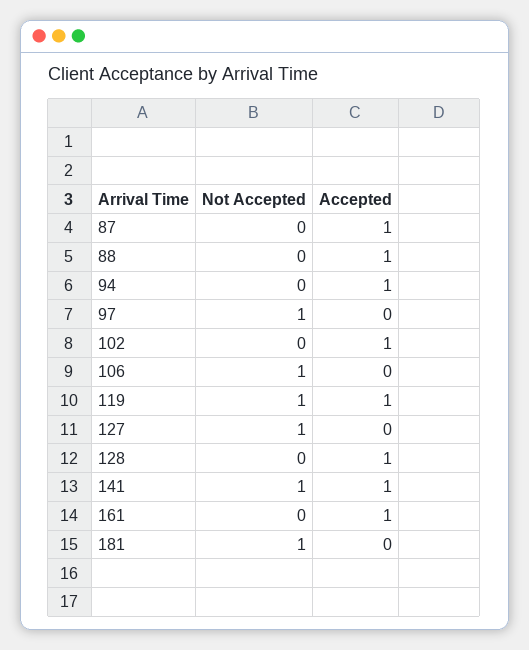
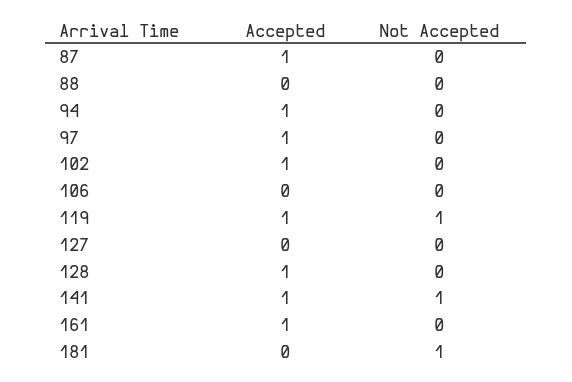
Accepted, 88: 1 -> 0
Not Accepted, 97: 1 -> 0
Accepted, 97: 0 -> 1
Not Accepted, 106: 1 -> 0
Not Accepted, 127: 1 -> 0

